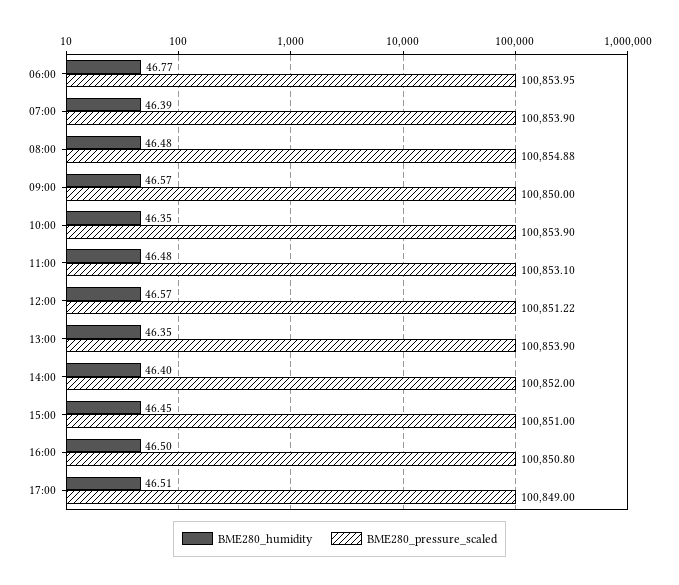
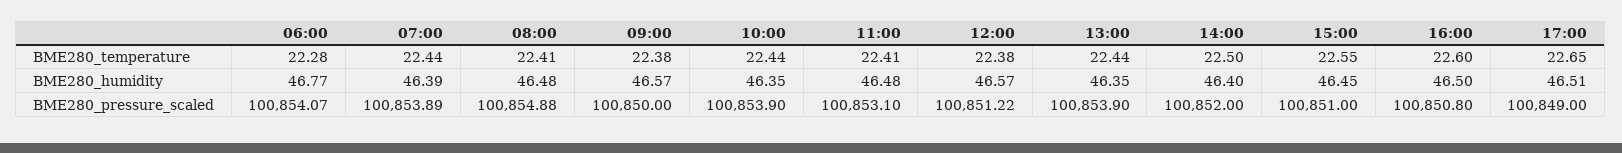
BME280_pressure_scaled, 06:00: 100853.95 -> 100854.07
BME280_pressure_scaled, 07:00: 100853.9 -> 100853.89
BME280_temperature, 06:00: none -> 22.28
BME280_temperature, 07:00: none -> 22.44
BME280_temperature, 08:00: none -> 22.41
BME280_temperature, 09:00: none -> 22.38
BME280_temperature, 10:00: none -> 22.44
BME280_temperature, 11:00: none -> 22.41
BME280_temperature, 12:00: none -> 22.38
BME280_temperature, 13:00: none -> 22.44
BME280_temperature, 14:00: none -> 22.5
BME280_temperature, 15:00: none -> 22.55
BME280_temperature, 16:00: none -> 22.6
BME280_temperature, 17:00: none -> 22.65

